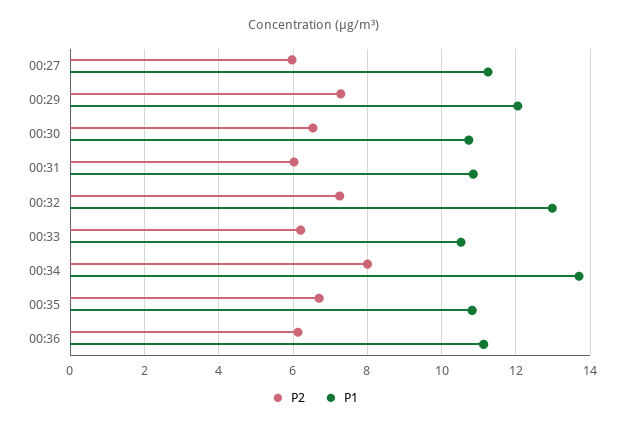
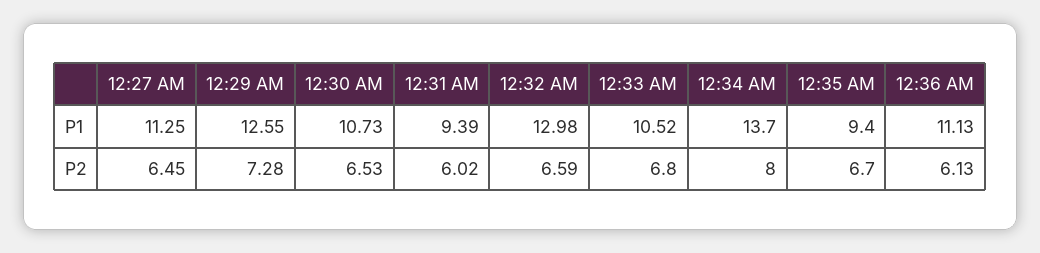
P2, 00:27: 6 -> 6.45
P1, 00:29: 12 -> 12.55
P1, 00:31: 10.8 -> 9.39
P2, 00:32: 7.2 -> 6.59
P2, 00:33: 6.2 -> 6.8
P1, 00:35: 10.8 -> 9.4

